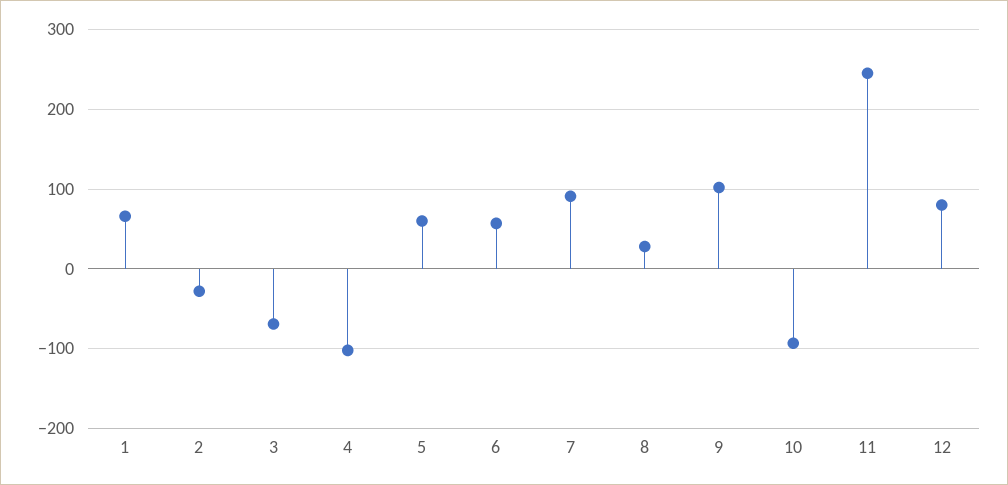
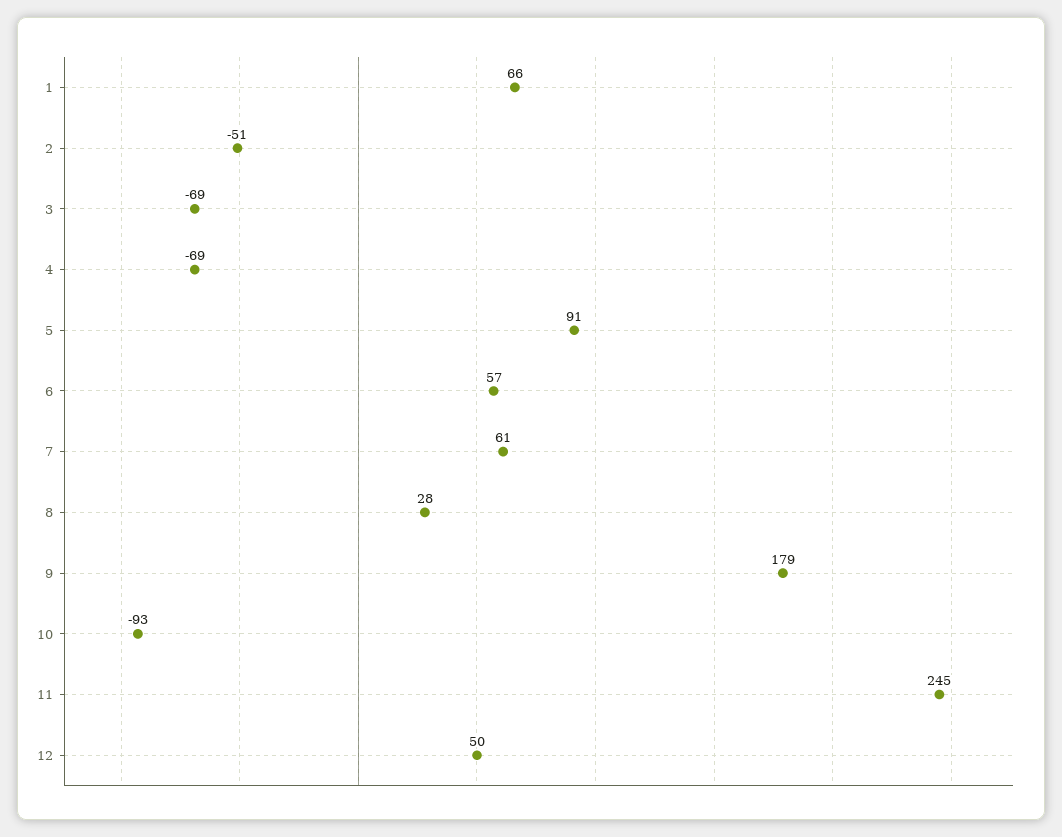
2: -30 -> -51
4: -100 -> -69
5: 60 -> 91
7: 90 -> 61
9: 100 -> 179
12: 80 -> 50

